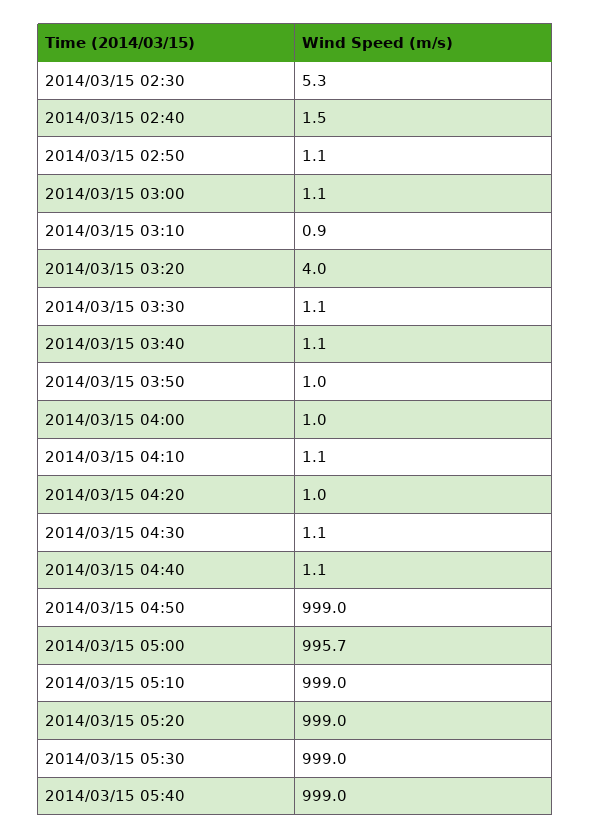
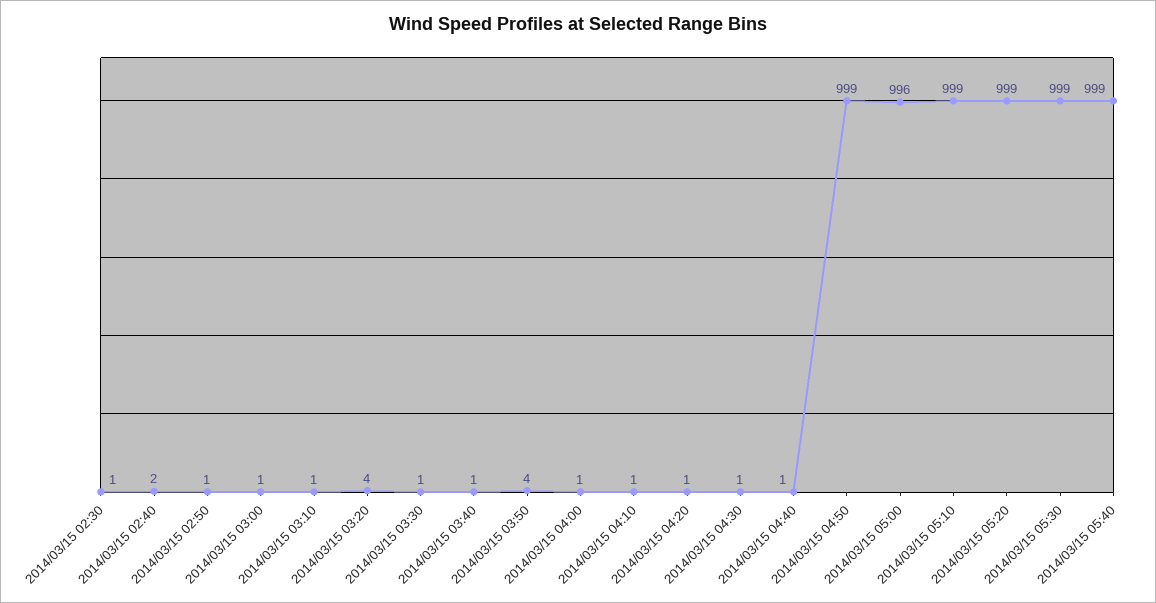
2014/03/15 02:30: 5.3 -> 1
2014/03/15 03:50: 1 -> 4

